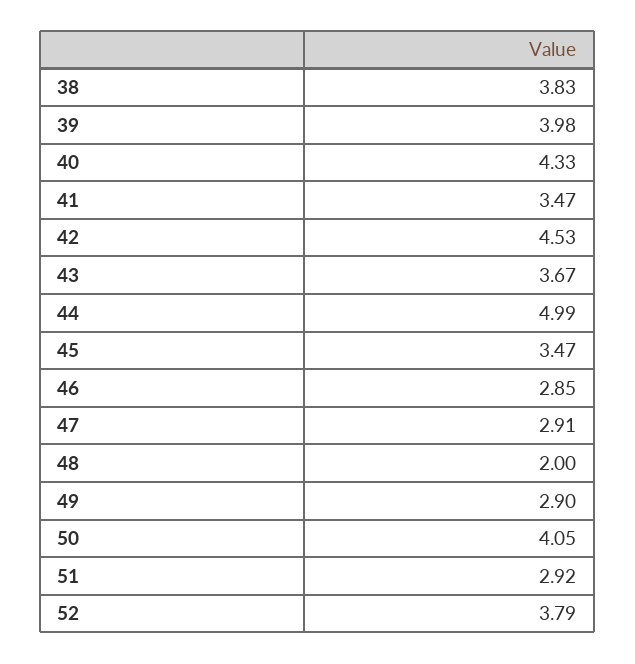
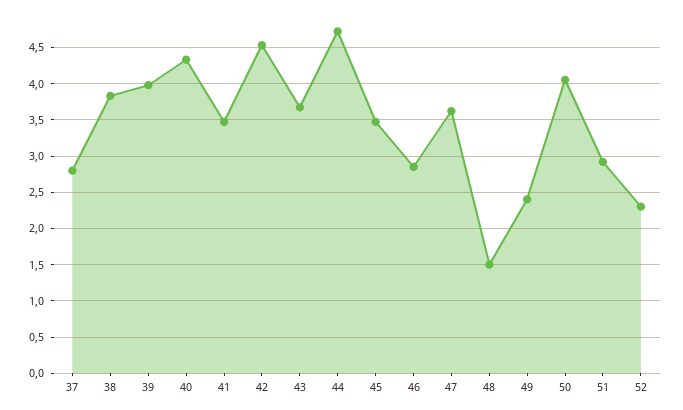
44: 4.99 -> 4.7
47: 2.91 -> 3.6
48: 2 -> 1.5
49: 2.9 -> 2.4
52: 3.79 -> 2.3
37: none -> 2.8

